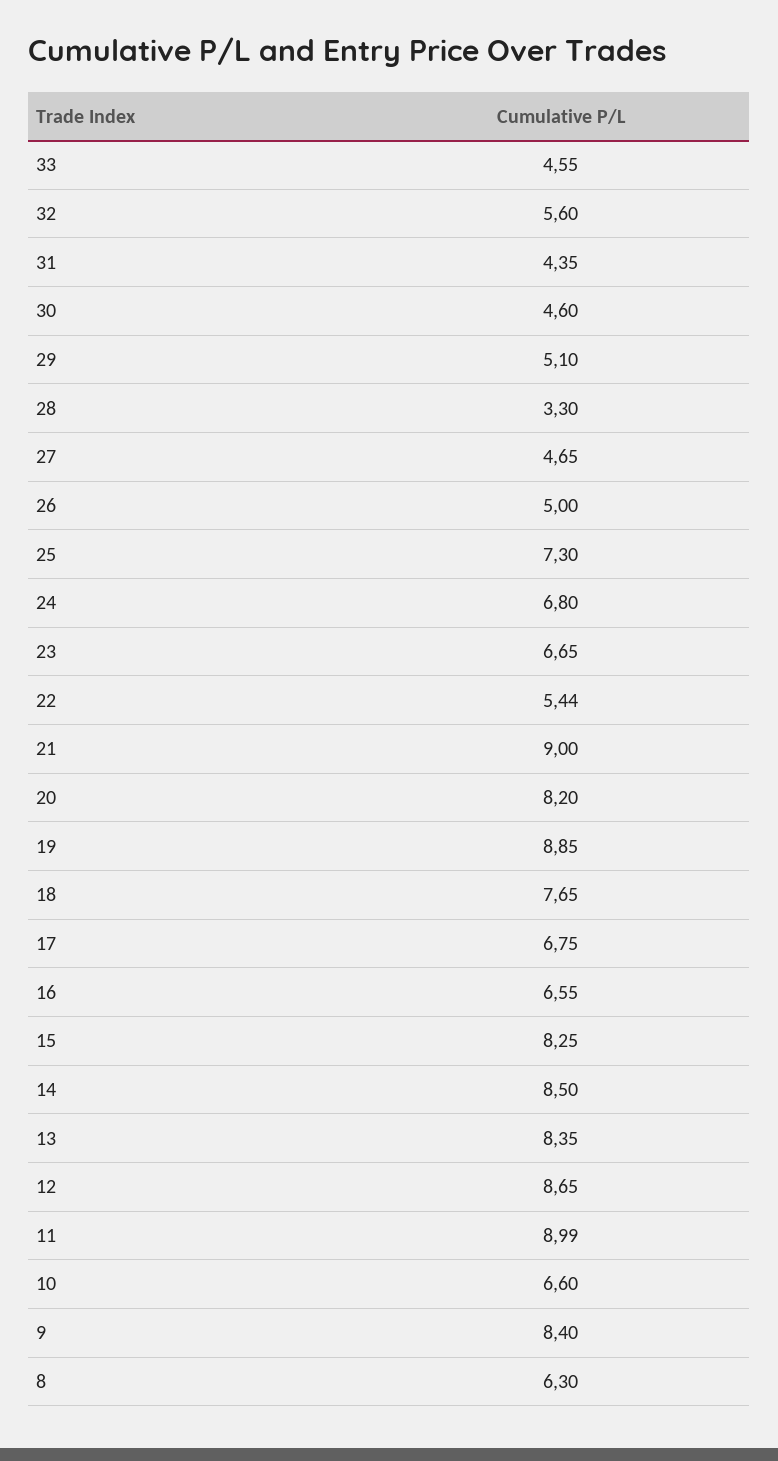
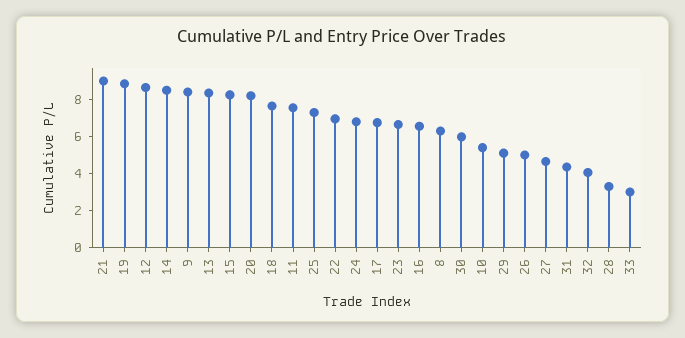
33: 4.55 -> 3
32: 5.6 -> 4
30: 4.6 -> 6
22: 5.44 -> 7
11: 8.99 -> 7.5
10: 6.6 -> 5.5

